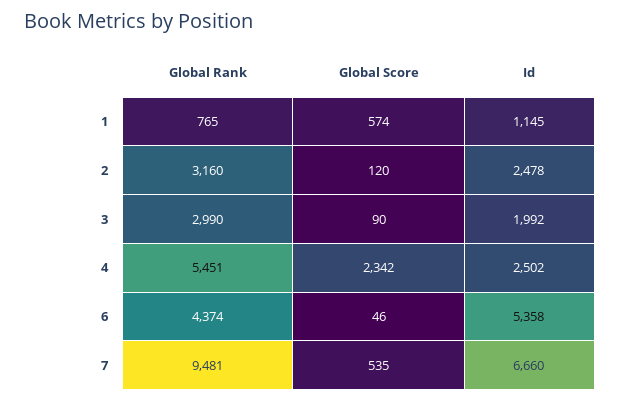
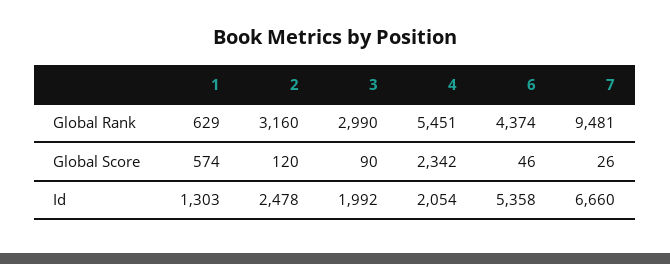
Global Rank, 1: 765 -> 629
Id, 1: 1145 -> 1303
Id, 4: 2502 -> 2054
Global Score, 7: 535 -> 26

